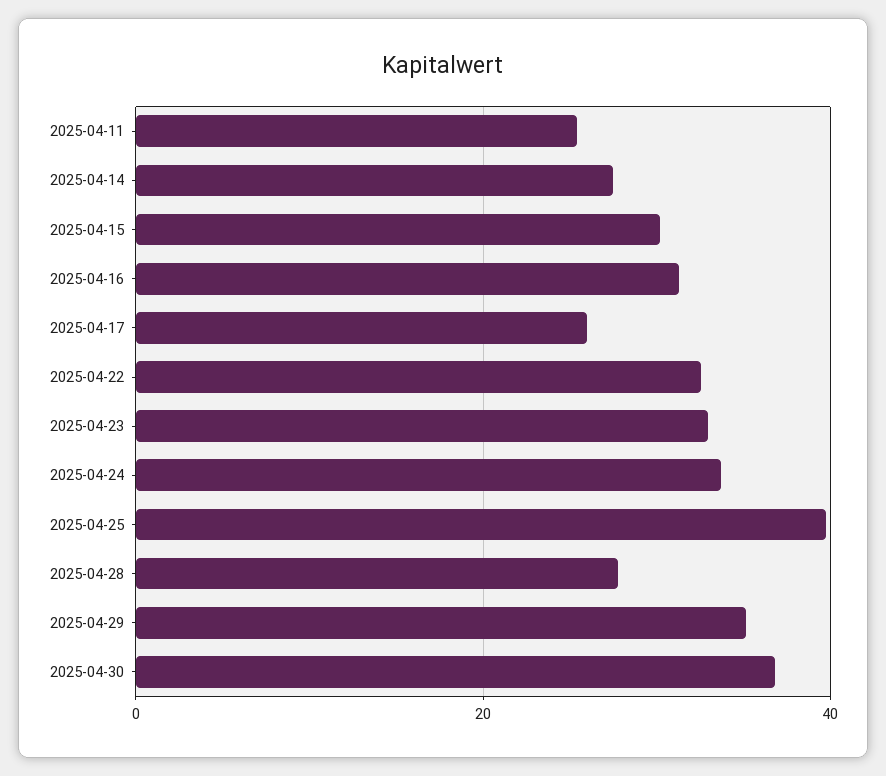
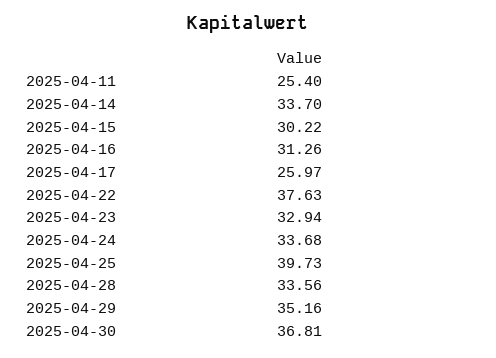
2025-04-14: 28 -> 33.7
2025-04-22: 32 -> 37.63
2025-04-28: 28 -> 33.56

